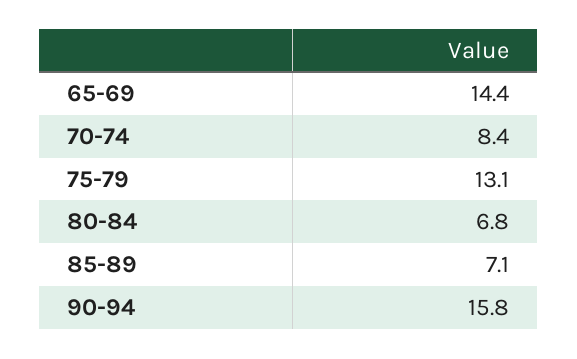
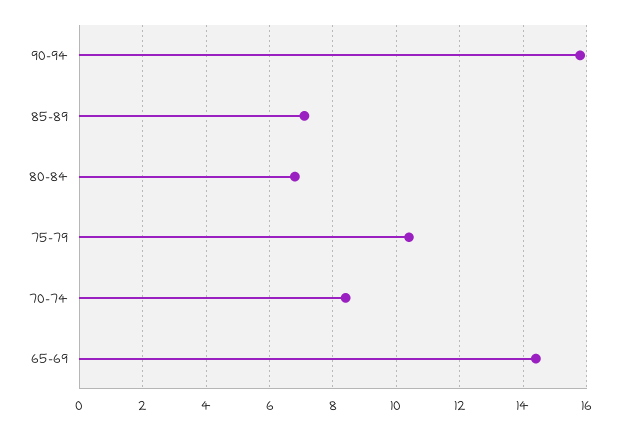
75-79: 13.1 -> 10.5

